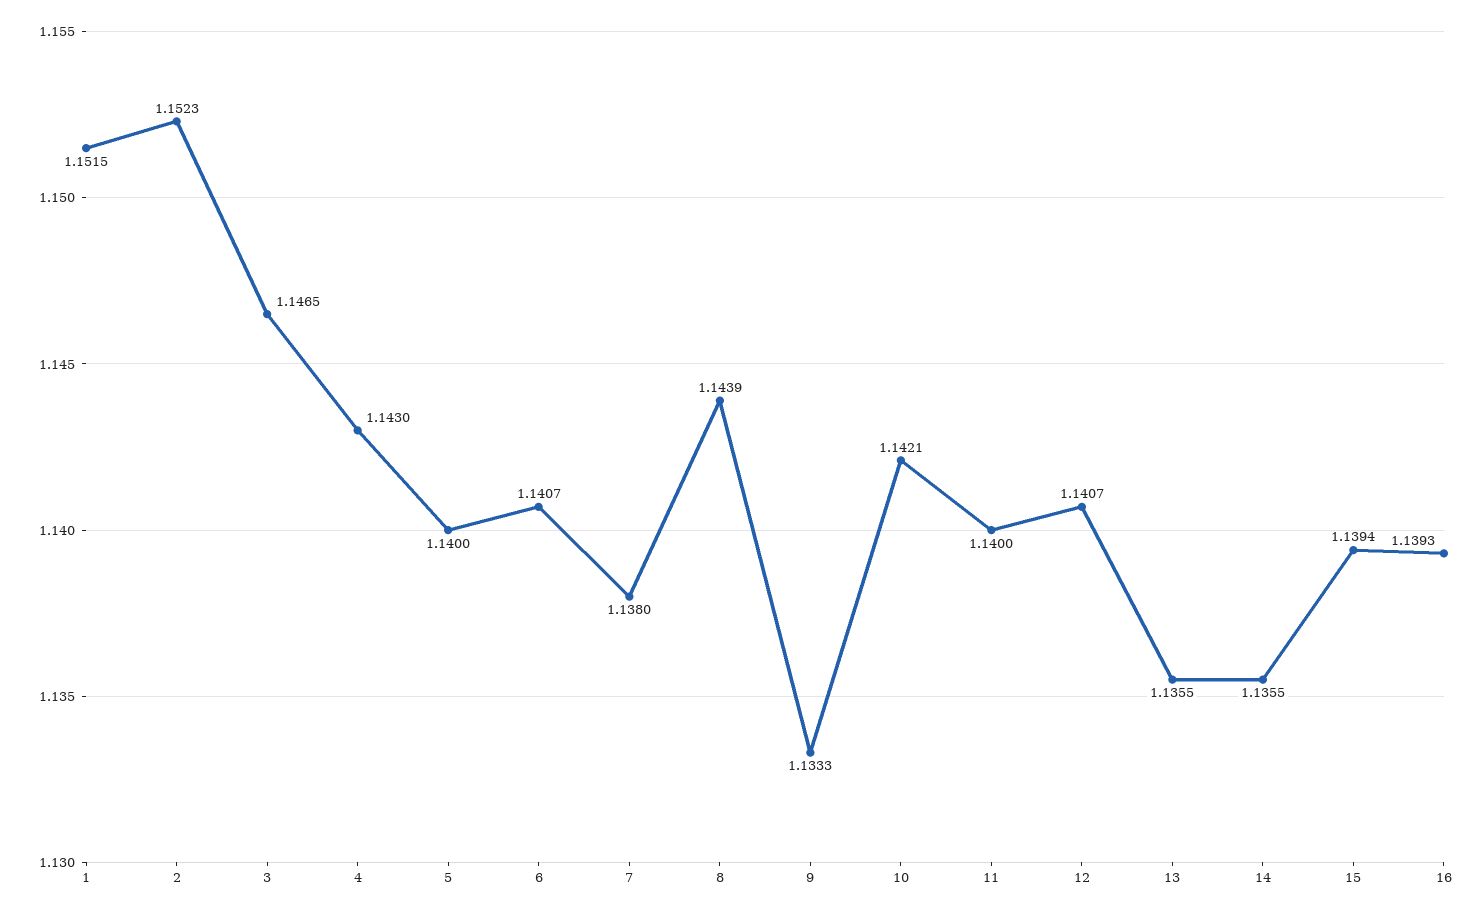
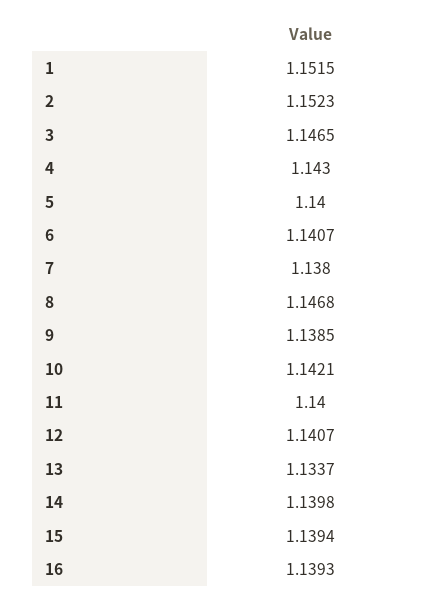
8: 1.1439 -> 1.1468
9: 1.1333 -> 1.1385
13: 1.1355 -> 1.1337
14: 1.1355 -> 1.1398

